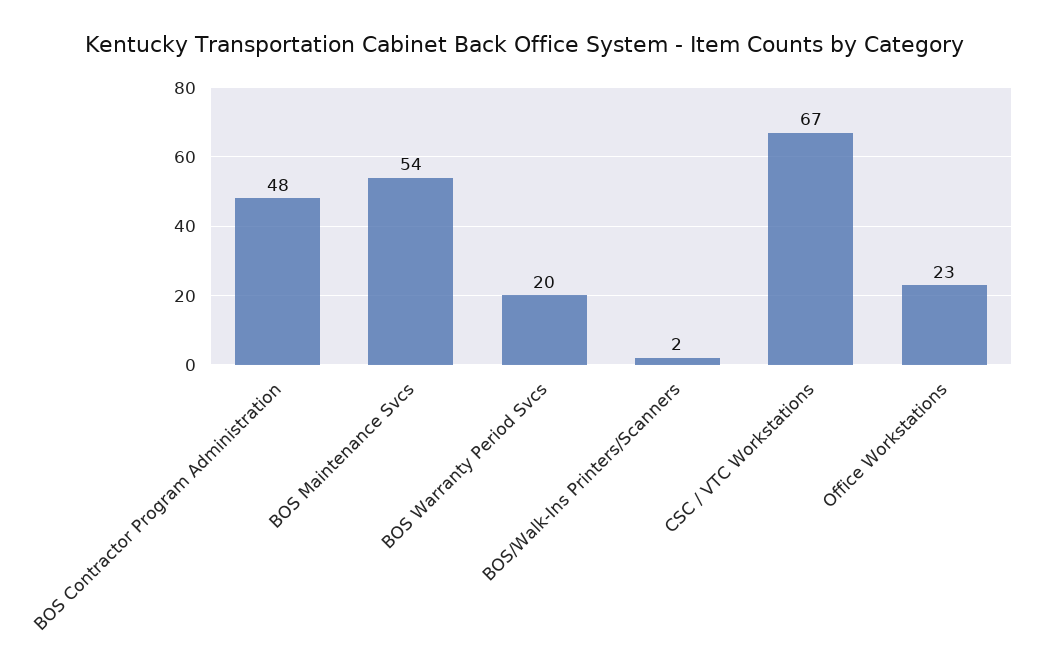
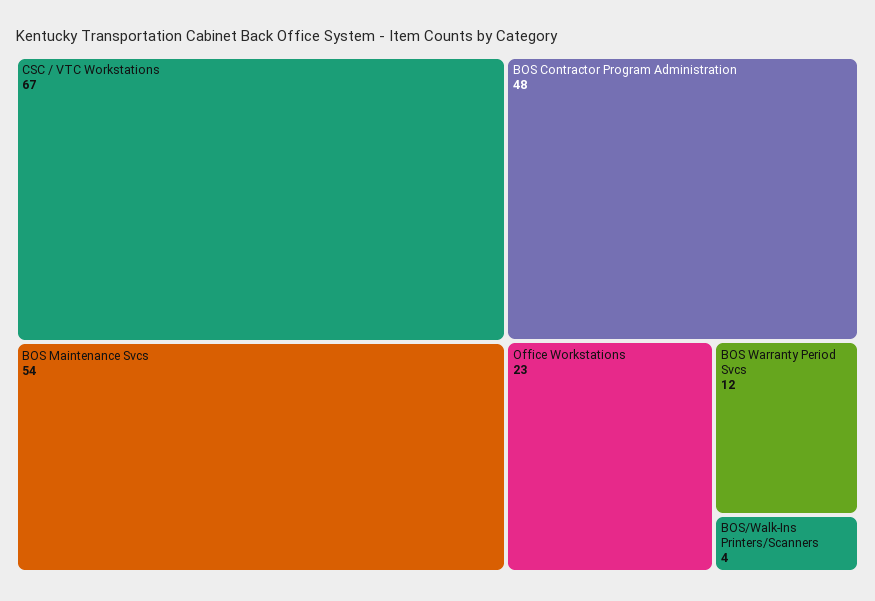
BOS Warranty Period Svcs: 20 -> 12
BOS/Walk-Ins Printers/Scanners: 2 -> 4

